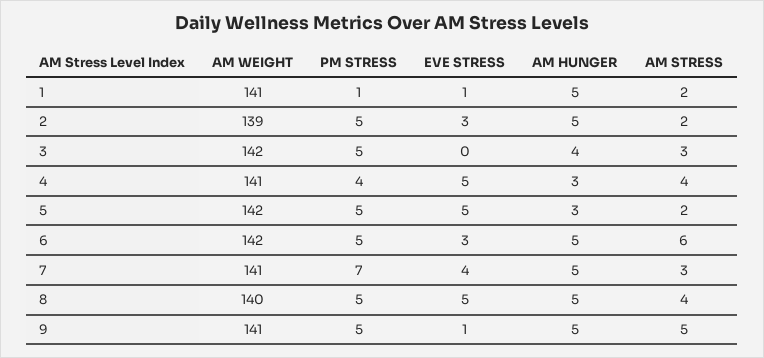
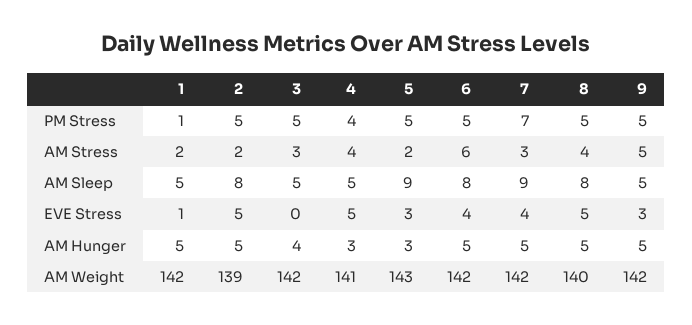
AM WEIGHT, 1: 141 -> 142
EVE STRESS, 2: 3 -> 5
AM WEIGHT, 5: 142 -> 143
EVE STRESS, 5: 5 -> 3
EVE STRESS, 6: 3 -> 4
AM WEIGHT, 7: 141 -> 142
AM WEIGHT, 9: 141 -> 142
EVE STRESS, 9: 1 -> 3
AM Sleep, 1: none -> 5
AM Sleep, 2: none -> 8
AM Sleep, 3: none -> 5
AM Sleep, 4: none -> 5
AM Sleep, 5: none -> 9
AM Sleep, 6: none -> 8
AM Sleep, 7: none -> 9
AM Sleep, 8: none -> 8
AM Sleep, 9: none -> 5

